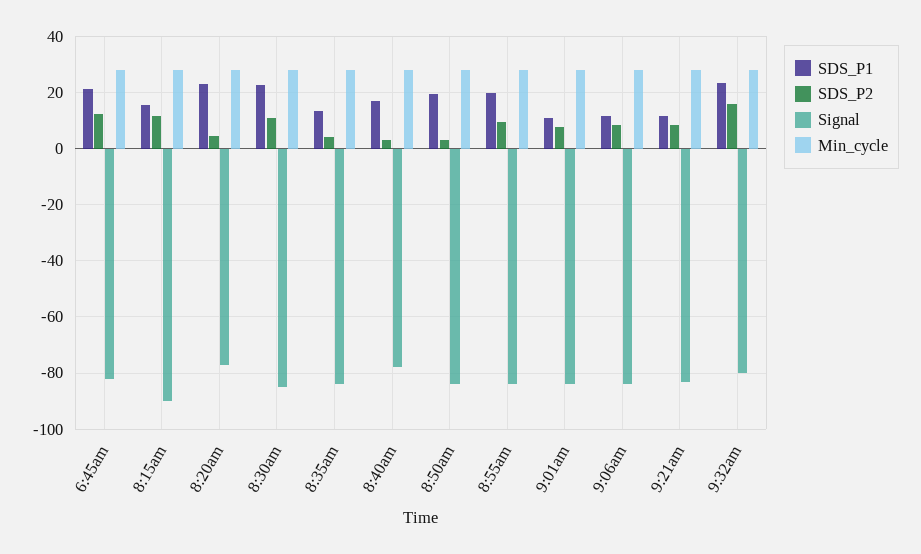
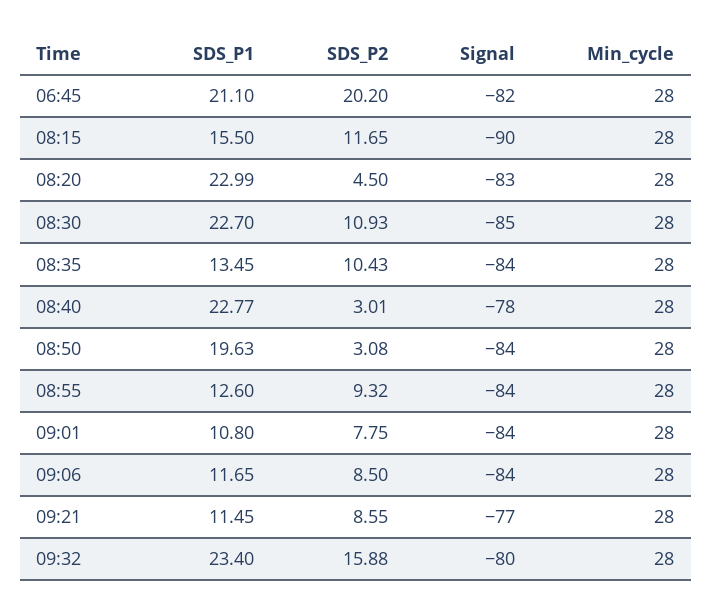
SDS_P2, 6:45am: 12.5 -> 20.2
Signal, 8:20am: -77.5 -> -83
SDS_P2, 8:35am: 5 -> 10.43
SDS_P1, 8:40am: 17.5 -> 22.77
SDS_P1, 8:55am: 20 -> 12.6
Signal, 9:21am: -82.5 -> -77

